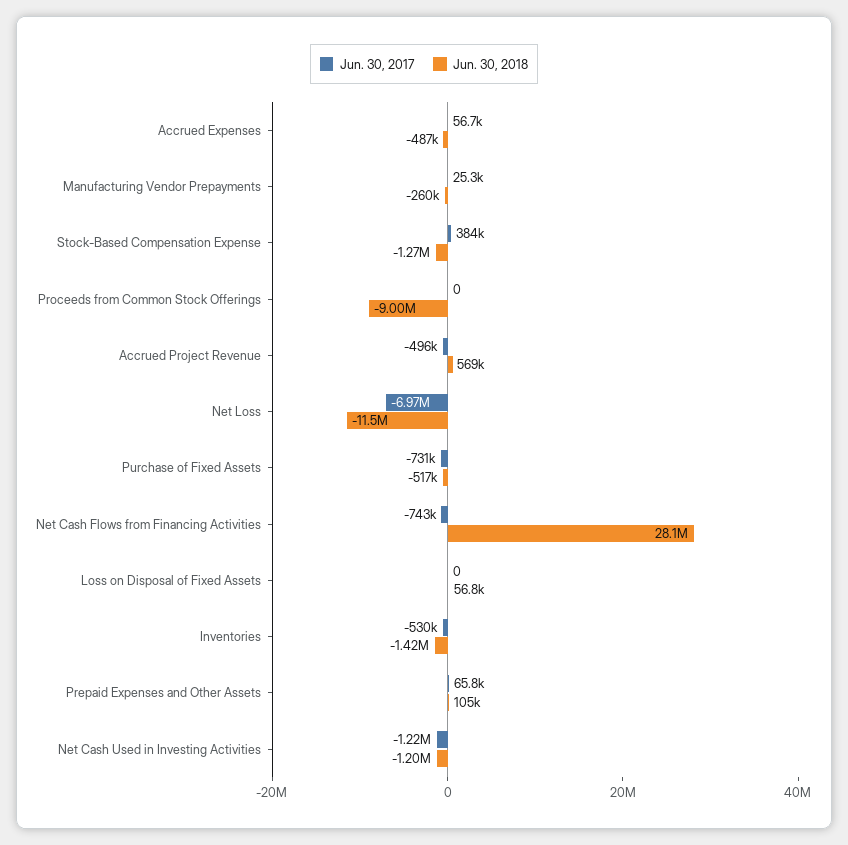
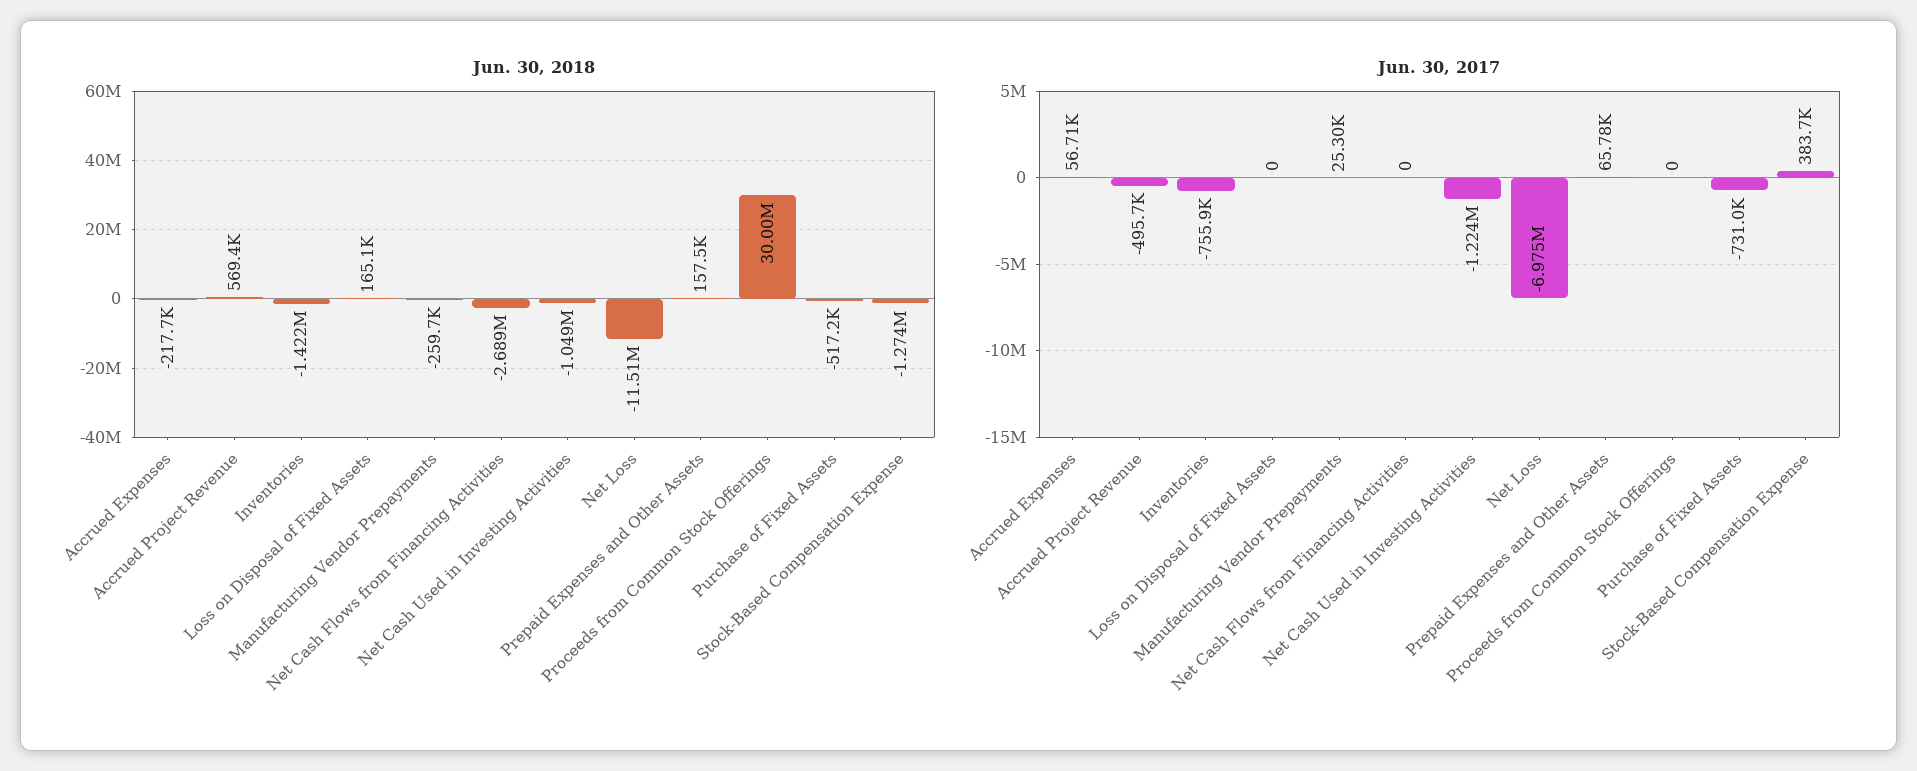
Jun. 30, 2018, Accrued Expenses: -487000 -> -217700
Jun. 30, 2018, Proceeds from Common Stock Offerings: -9000000 -> 30000000
Jun. 30, 2017, Net Cash Flows from Financing Activities: -743000 -> 0
Jun. 30, 2018, Net Cash Flows from Financing Activities: 28100000 -> -2689000
Jun. 30, 2018, Loss on Disposal of Fixed Assets: 56800 -> 165100
Jun. 30, 2017, Inventories: -530000 -> -755900
Jun. 30, 2018, Prepaid Expenses and Other Assets: 105000 -> 157500
Jun. 30, 2018, Net Cash Used in Investing Activities: -1200000 -> -1049000

